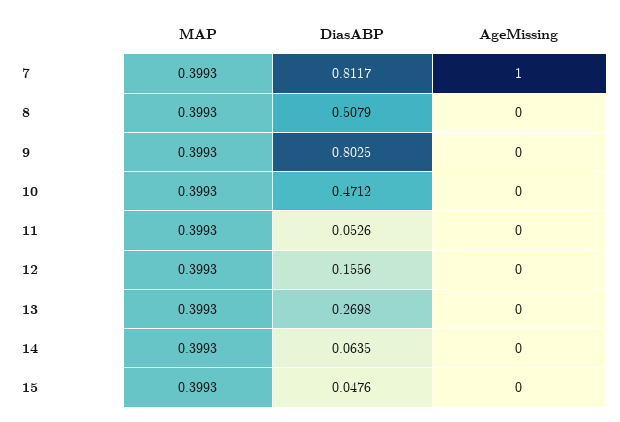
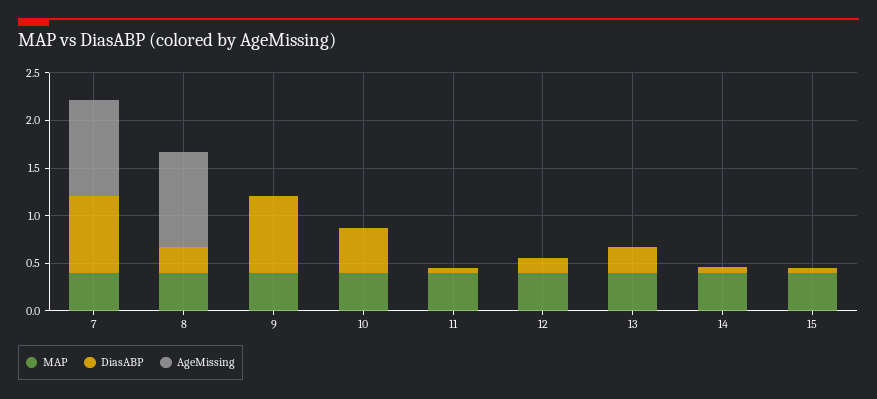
DiasABP, 8: 0.5079 -> 0.3
AgeMissing, 8: 0 -> 1

